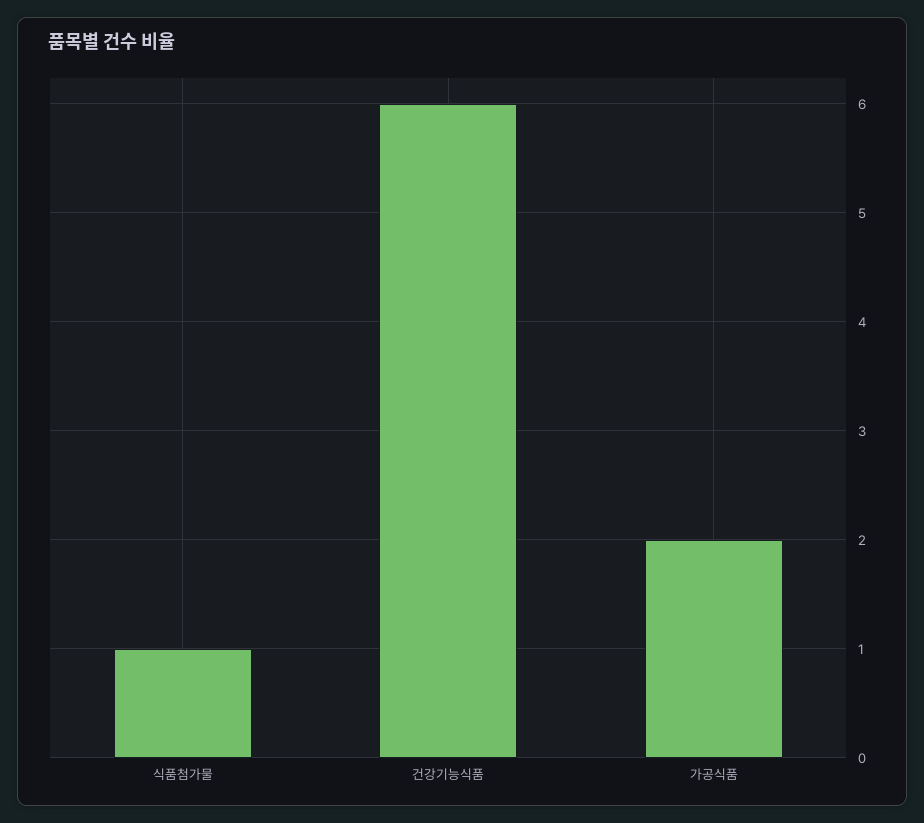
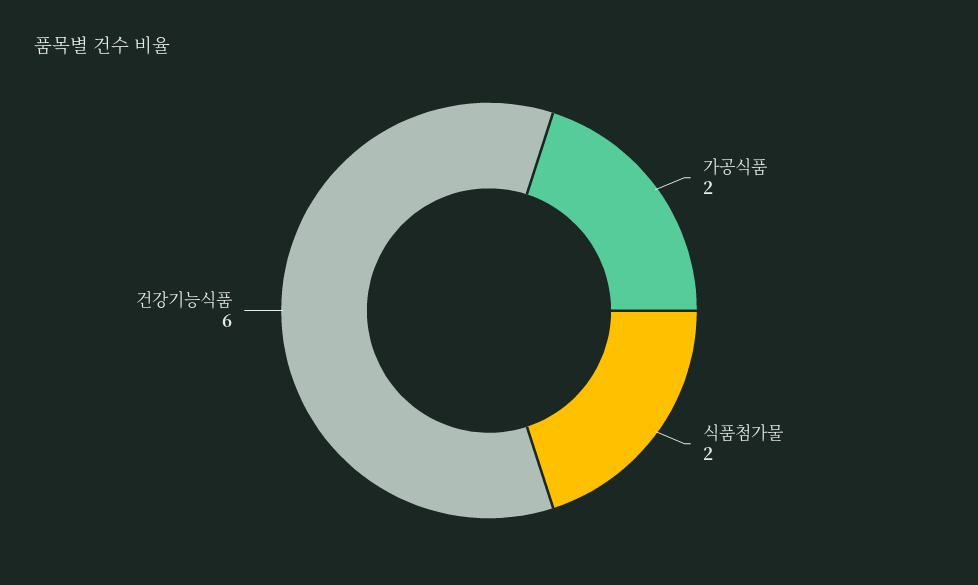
식품첨가물: 1 -> 2

